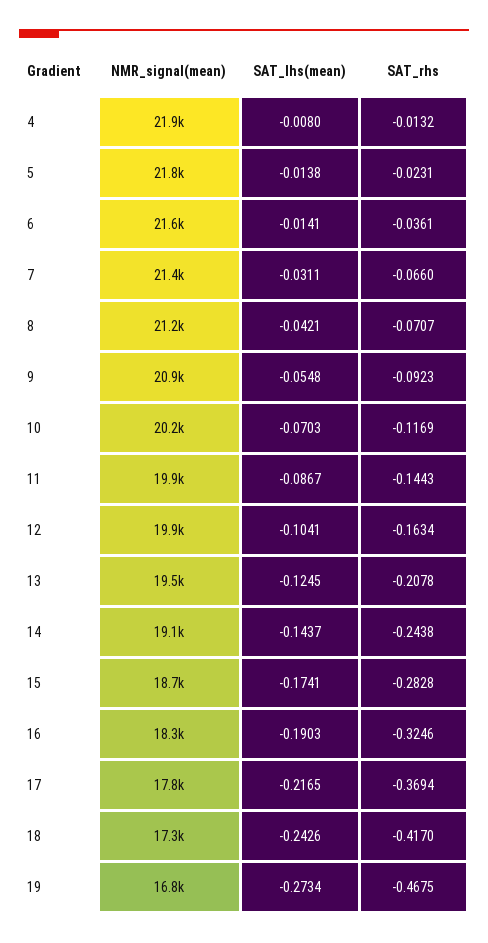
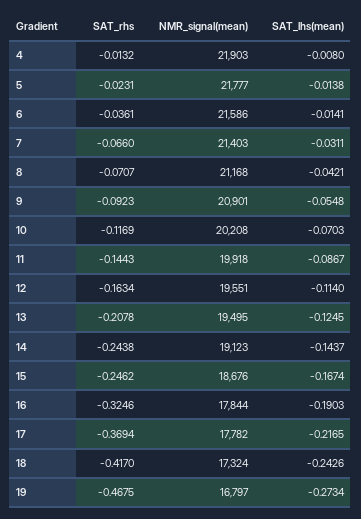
NMR_signal(mean), 12: 19900 -> 19551
SAT_lhs(mean), 12: -0.1041 -> -0.114
SAT_lhs(mean), 15: -0.1741 -> -0.1674
SAT_rhs, 15: -0.2828 -> -0.2462
NMR_signal(mean), 16: 18300 -> 17844

